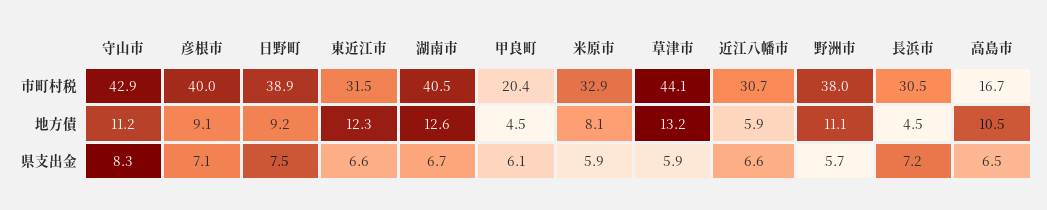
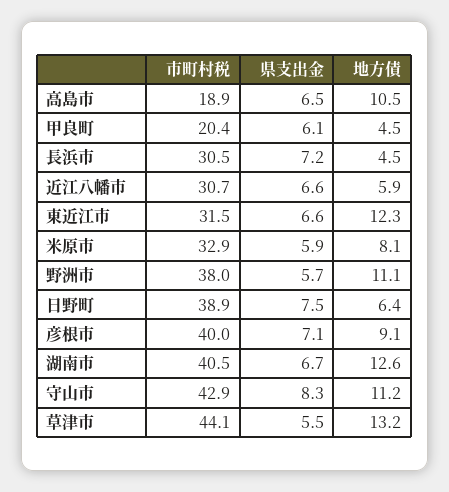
高島市, 市町村税: 16.7 -> 18.9
日野町, 地方債: 9.2 -> 6.4
草津市, 県支出金: 5.9 -> 5.5

